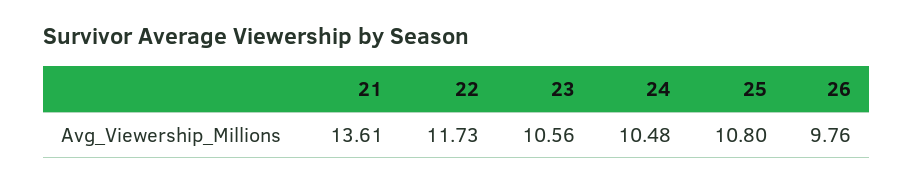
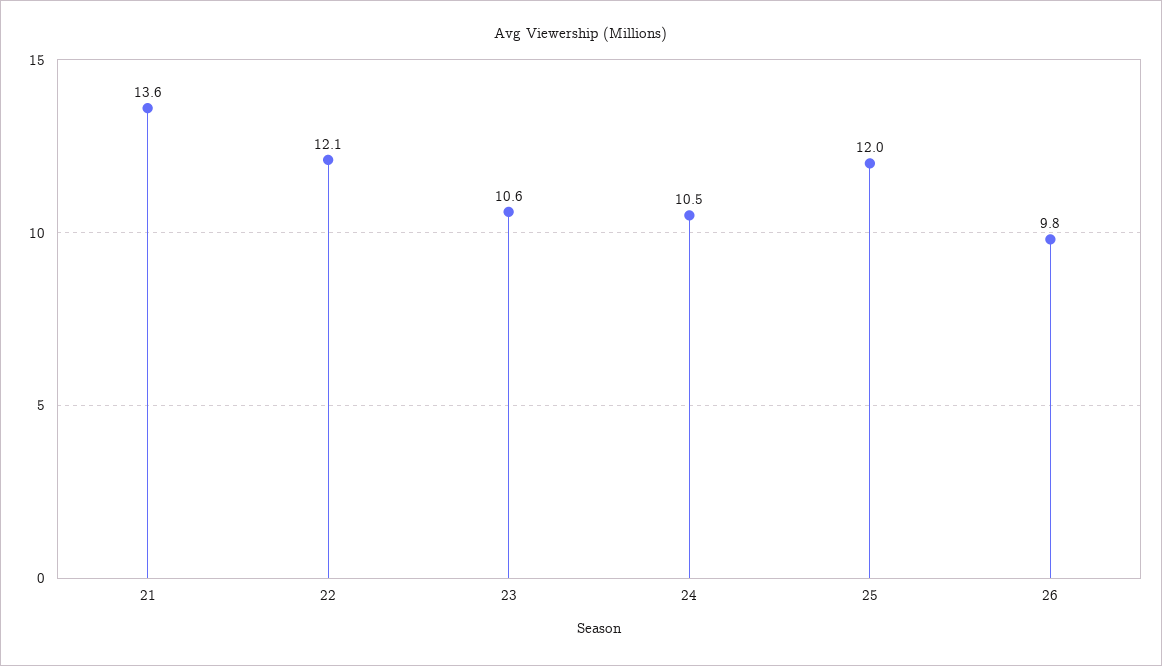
22: 11.73 -> 12.1
25: 10.8 -> 12

